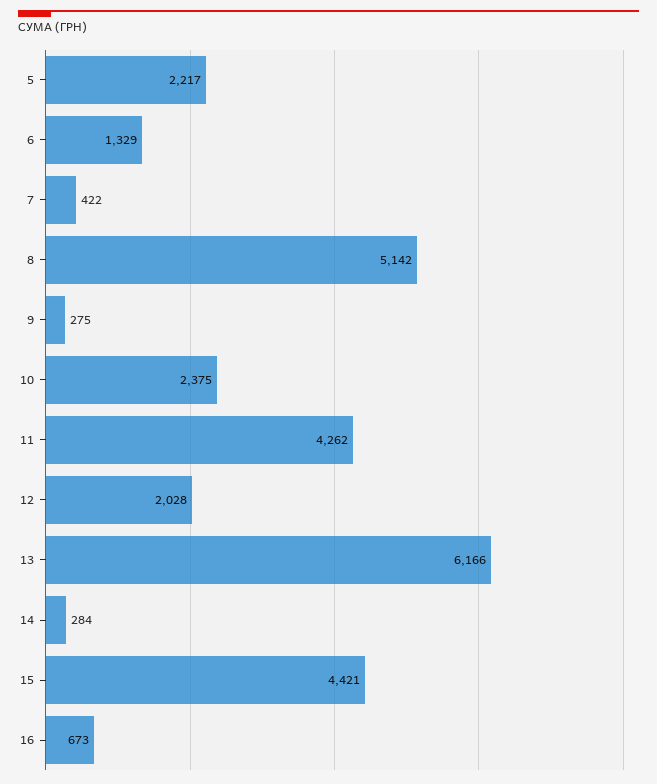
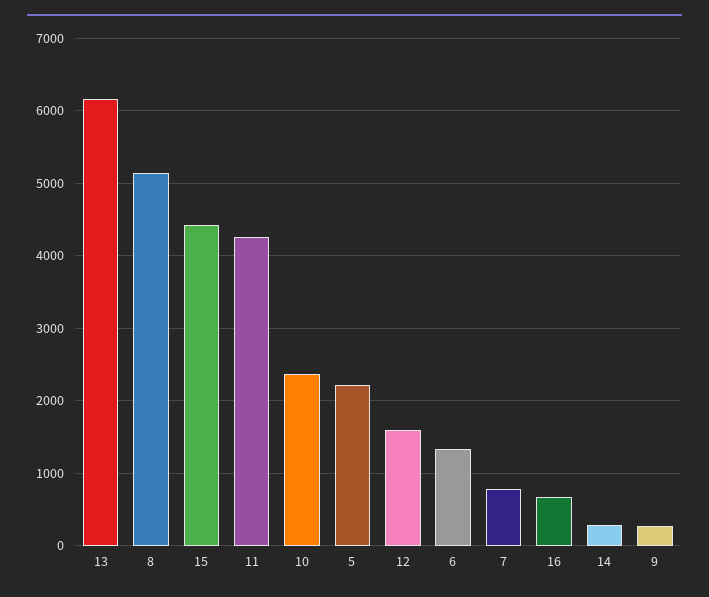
7: 422 -> 800
12: 2028 -> 1600

